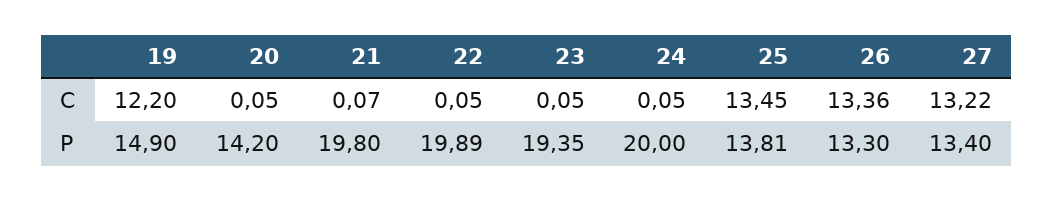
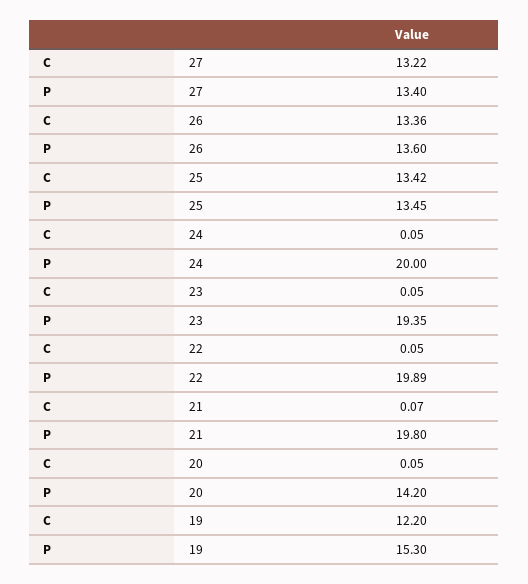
25, C: 13.45 -> 13.42
19, P: 14.9 -> 15.3
25, P: 13.81 -> 13.45
26, P: 13.3 -> 13.6

